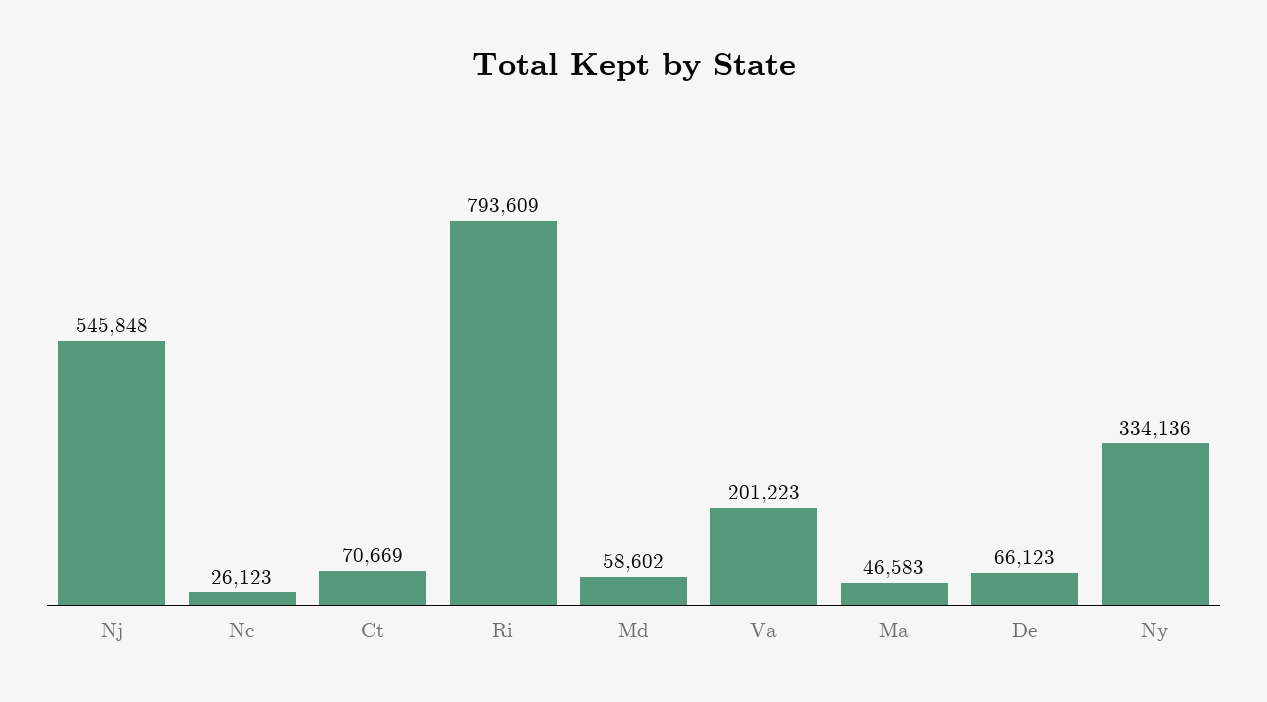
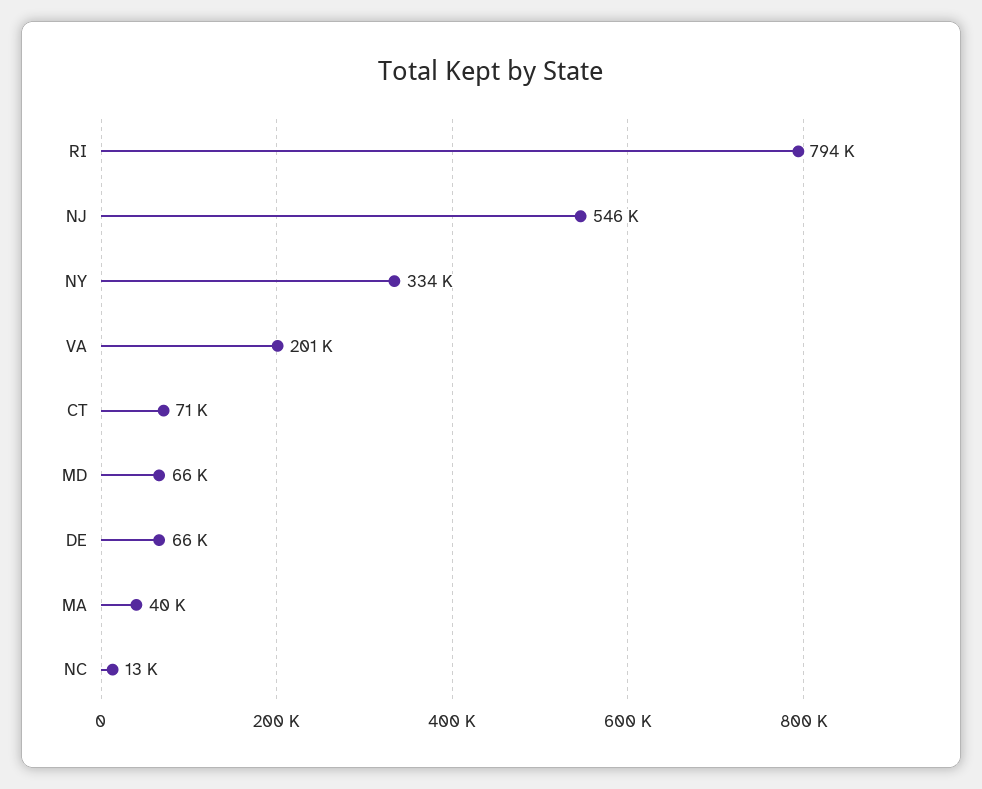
Nc: 26123 -> 13000
Md: 58602 -> 66000
Ma: 46583 -> 40000

